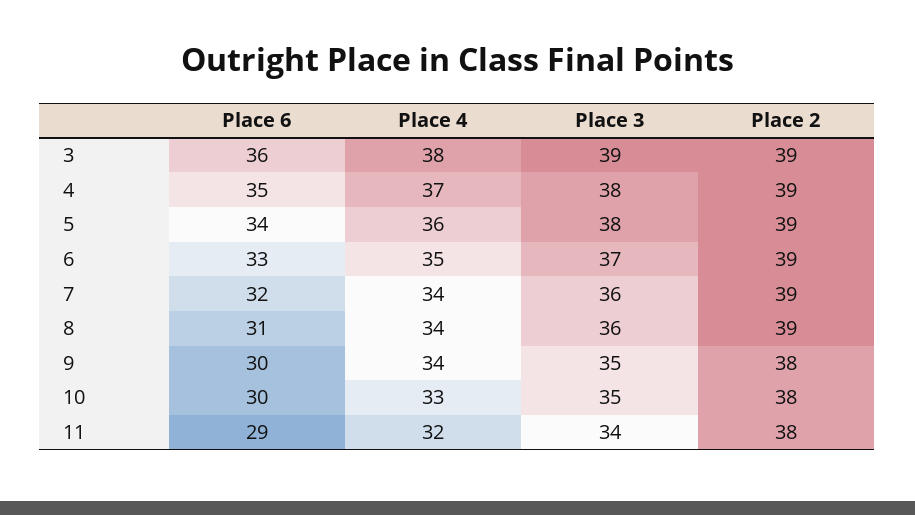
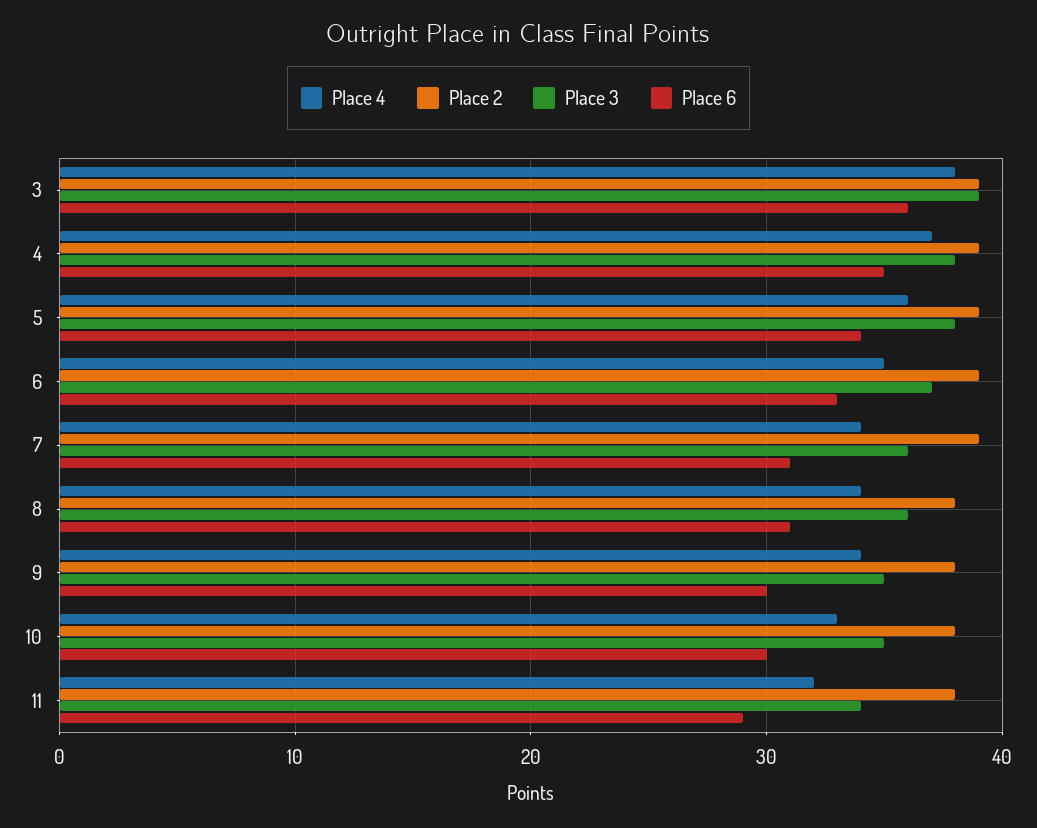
Place 6, 7: 32 -> 31
Place 2, 8: 39 -> 38

